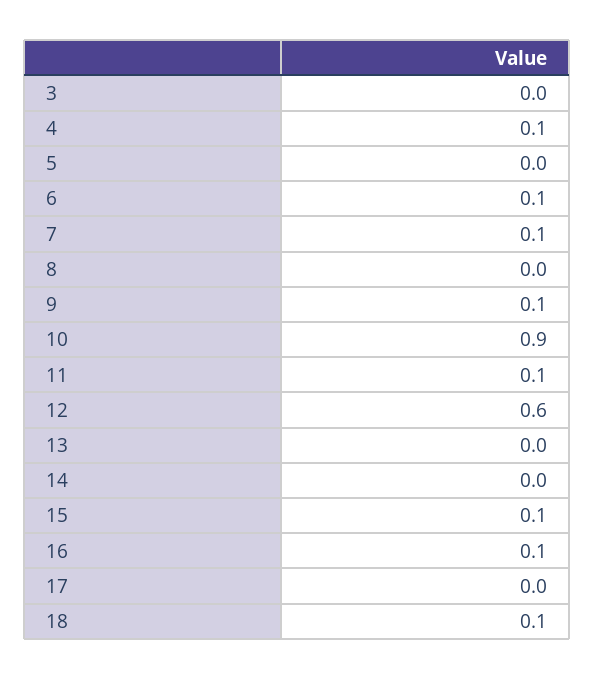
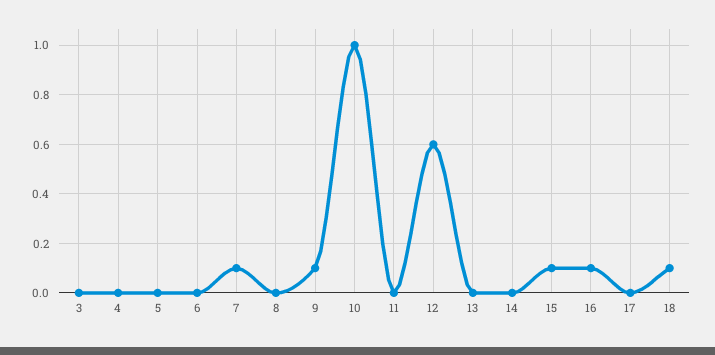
4: 0.1 -> 0
6: 0.1 -> 0
10: 0.9 -> 1
11: 0.1 -> 0

